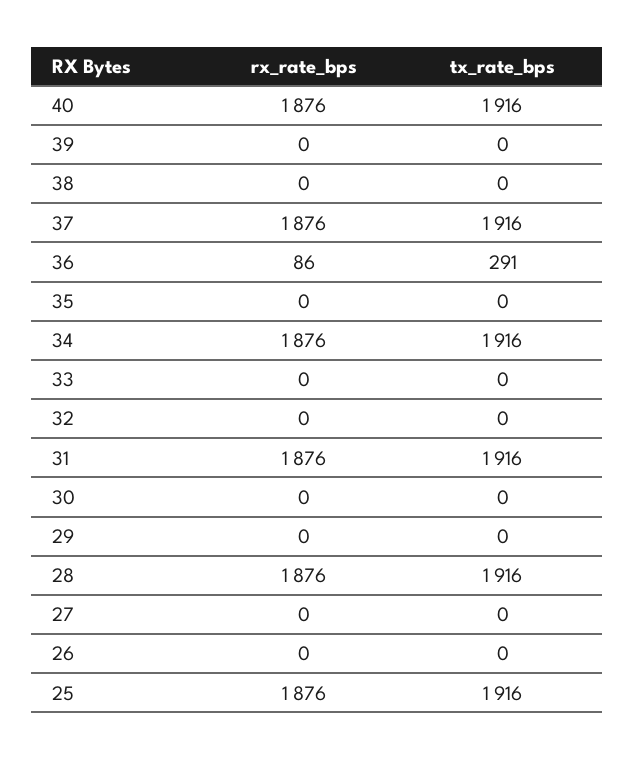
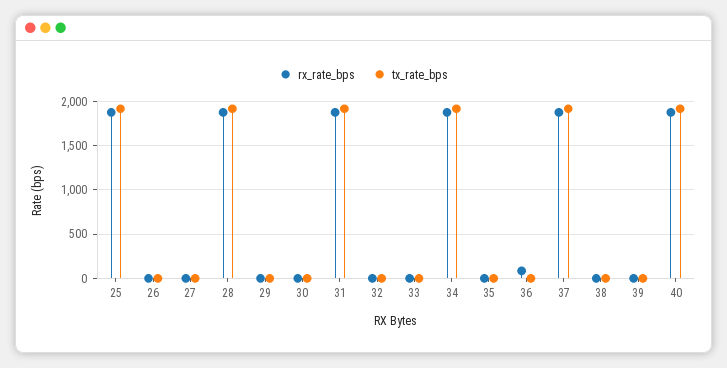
tx_rate_bps, 36: 291 -> 0

